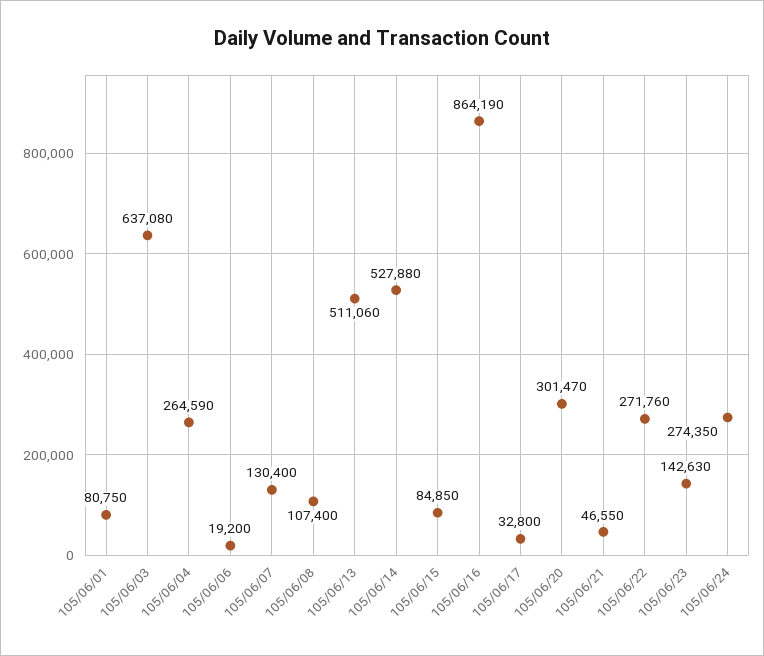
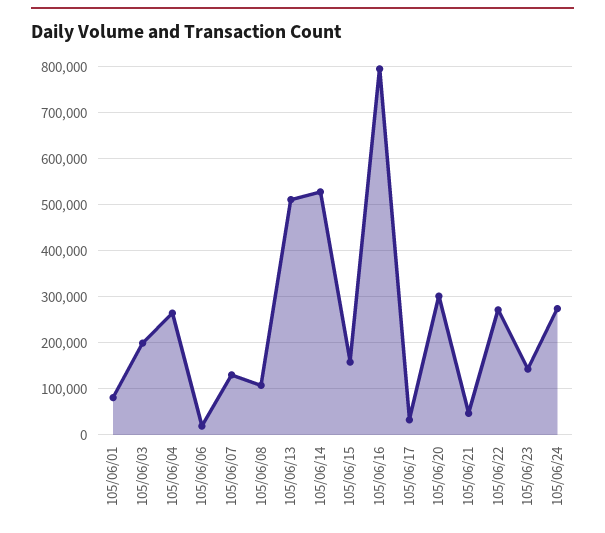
105/06/03: 637080 -> 200000
105/06/15: 84850 -> 160000
105/06/16: 864190 -> 800000

